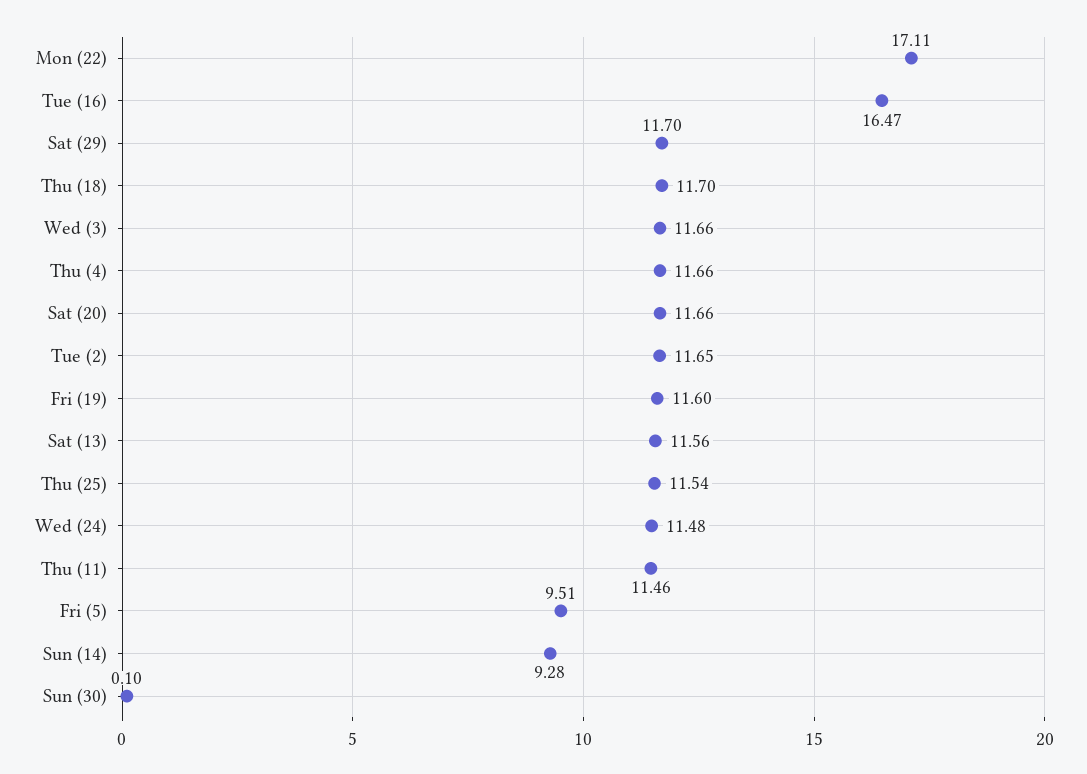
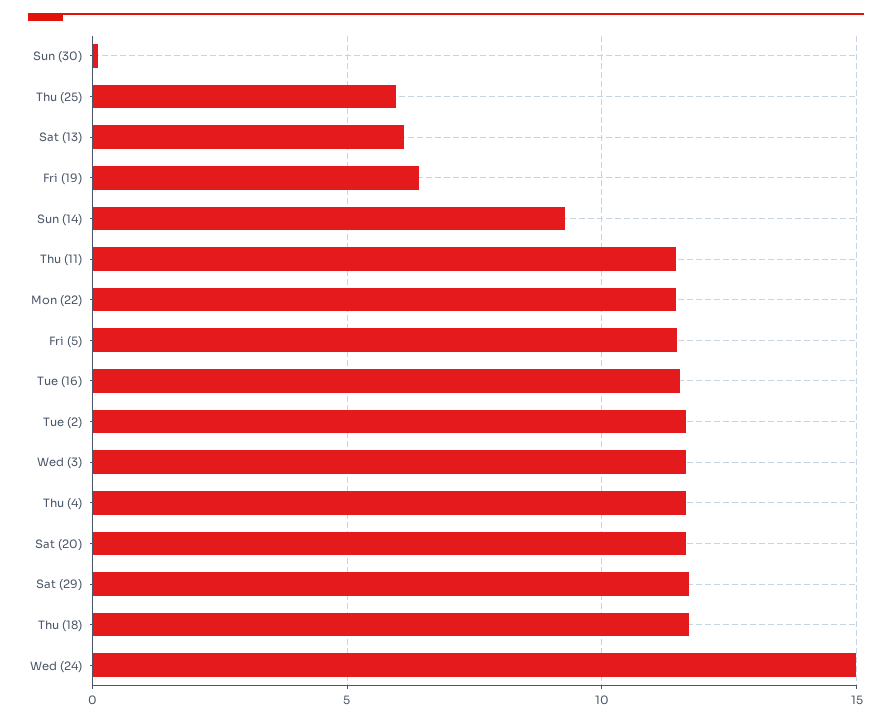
Mon (22): 17.11 -> 11.5
Tue (16): 16.47 -> 11.5
Fri (19): 11.6 -> 6.5
Sat (13): 11.56 -> 6
Thu (25): 11.54 -> 6
Wed (24): 11.48 -> 15
Fri (5): 9.51 -> 11.5

